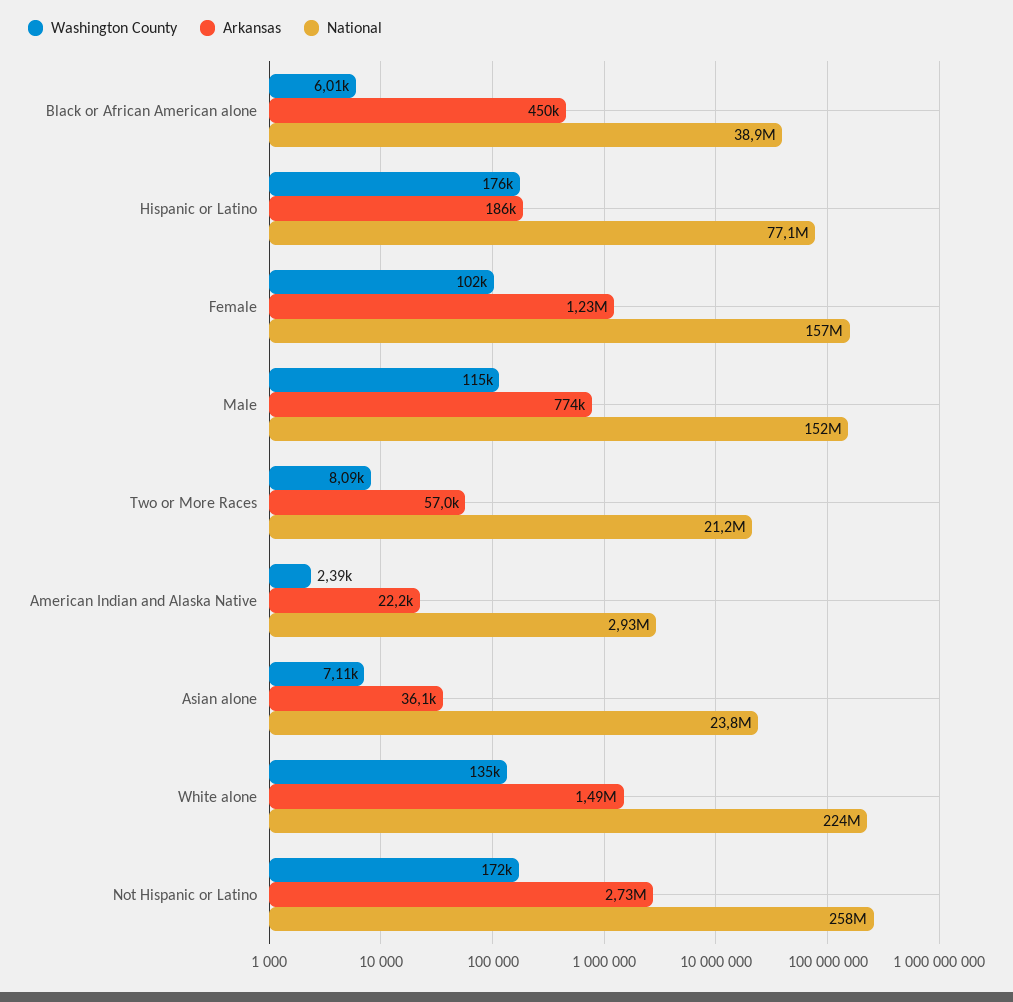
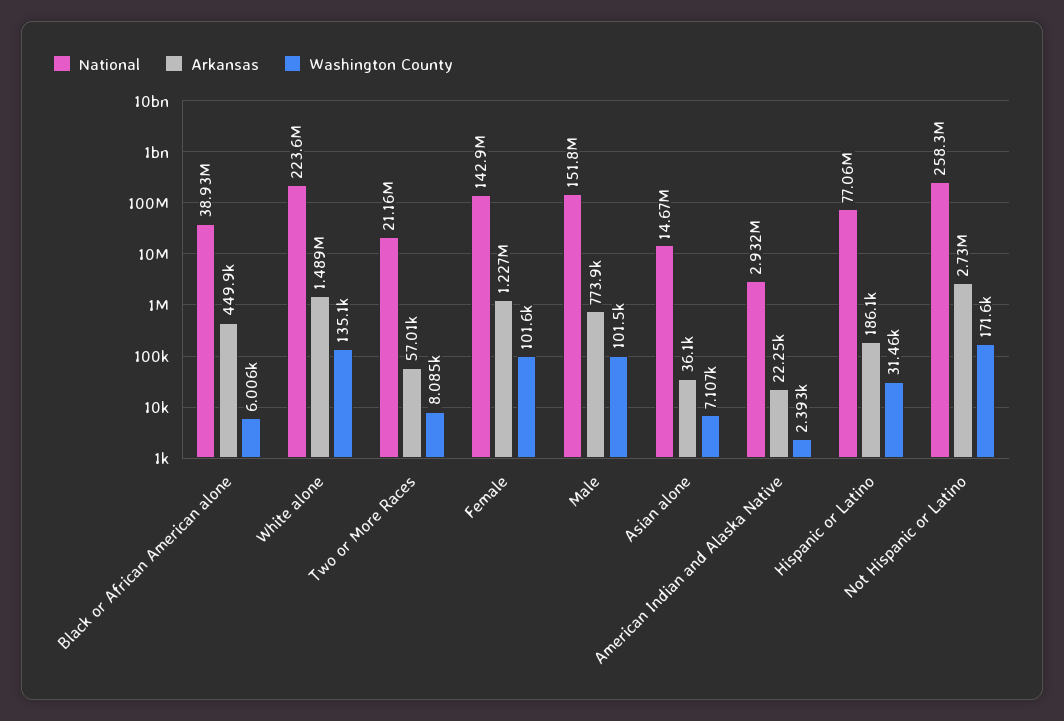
Washington County, Hispanic or Latino: 176000 -> 31460
National, Female: 157000000 -> 142900000
Washington County, Male: 115000 -> 101500
National, Asian alone: 23800000 -> 14670000

